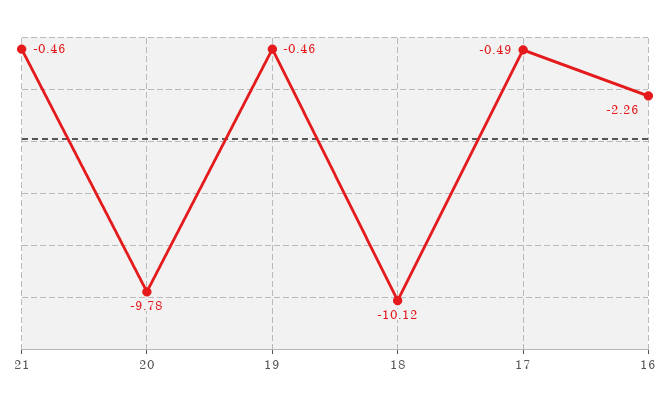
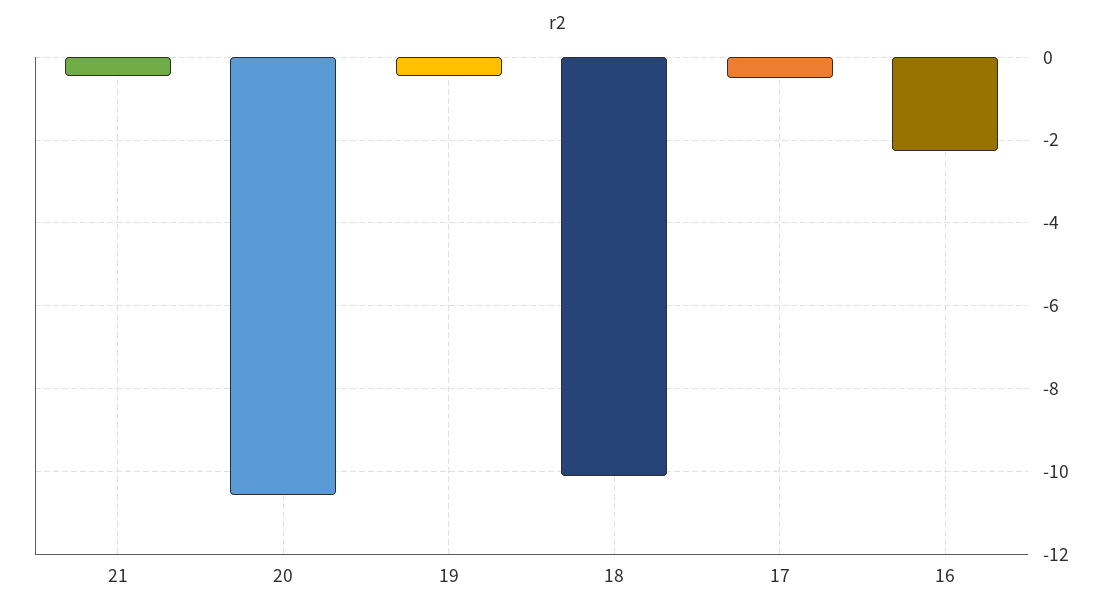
20: -9.78 -> -10.6

